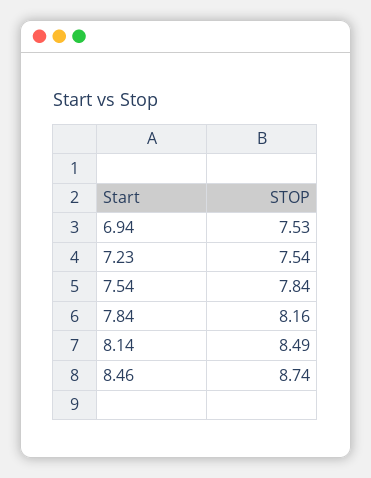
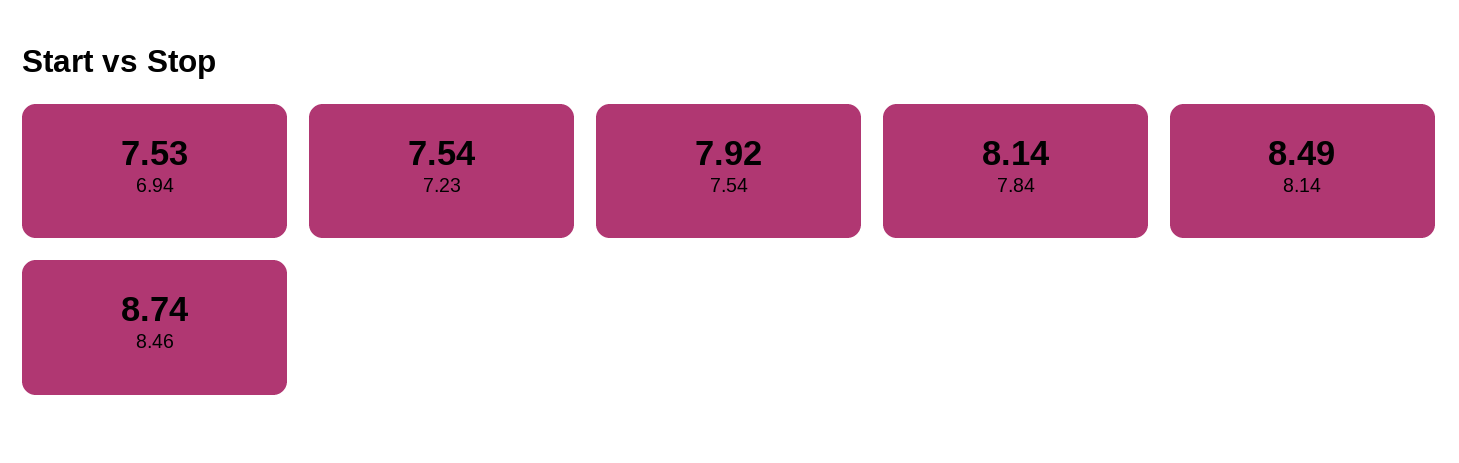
7.54: 7.84 -> 7.92
7.84: 8.16 -> 8.14

